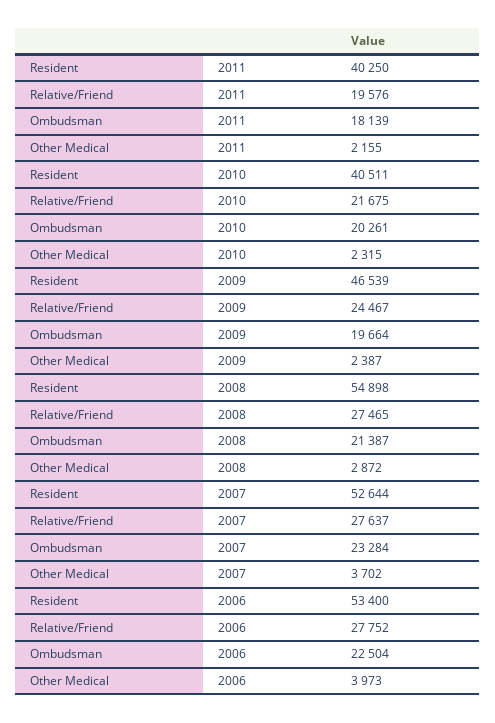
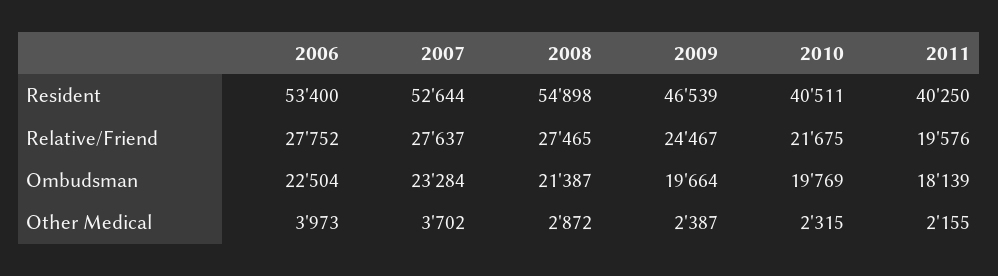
Ombudsman, 2010: 20261 -> 19769

